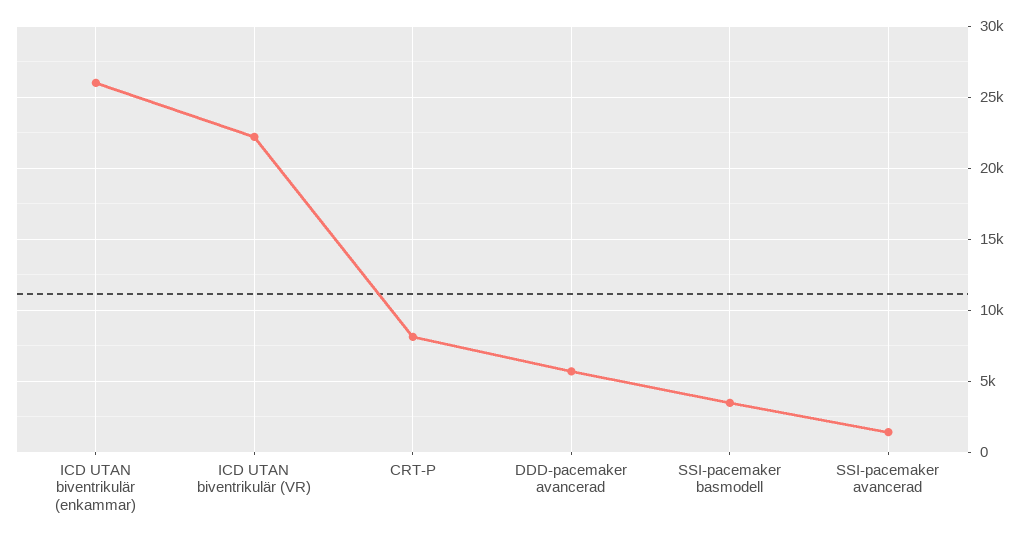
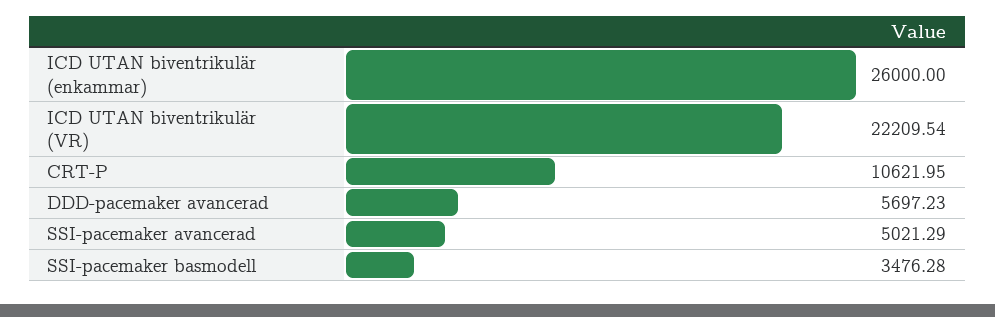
CRT-P: 8000 -> 10621.95
SSI-pacemaker avancerad: 1500 -> 5021.29

